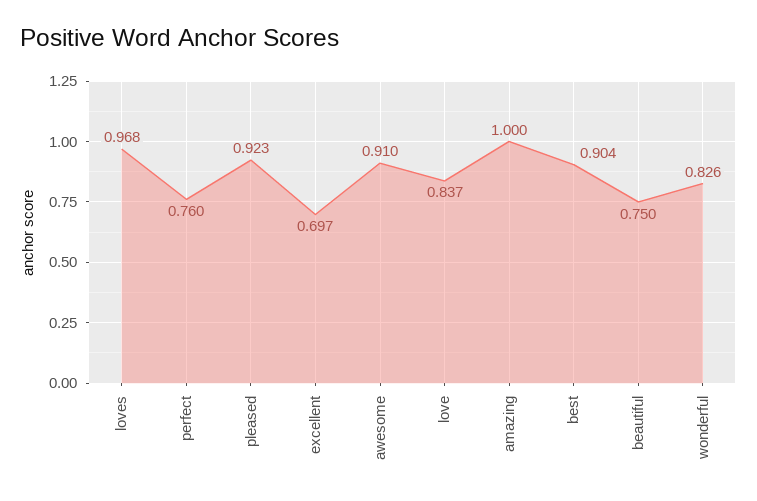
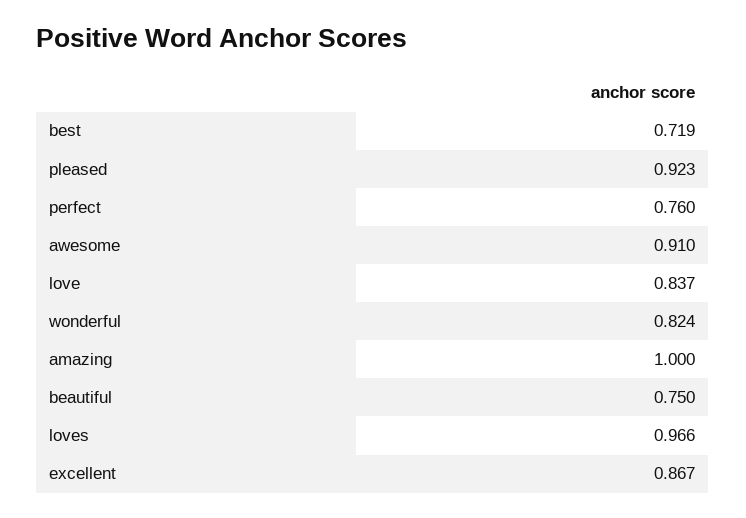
loves: 0.968 -> 0.966
excellent: 0.697 -> 0.867
best: 0.904 -> 0.719
wonderful: 0.826 -> 0.824

